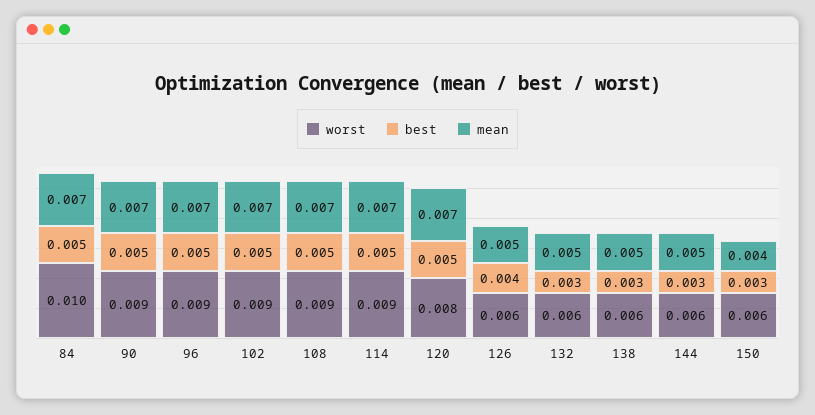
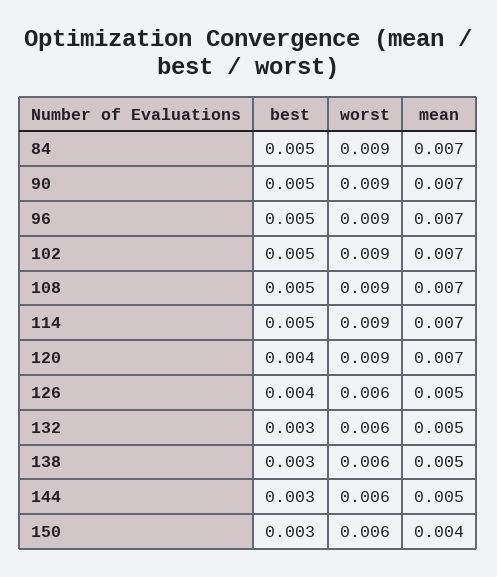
worst, 84: 0.01 -> 0.009
worst, 120: 0.008 -> 0.009
best, 120: 0.005 -> 0.004

